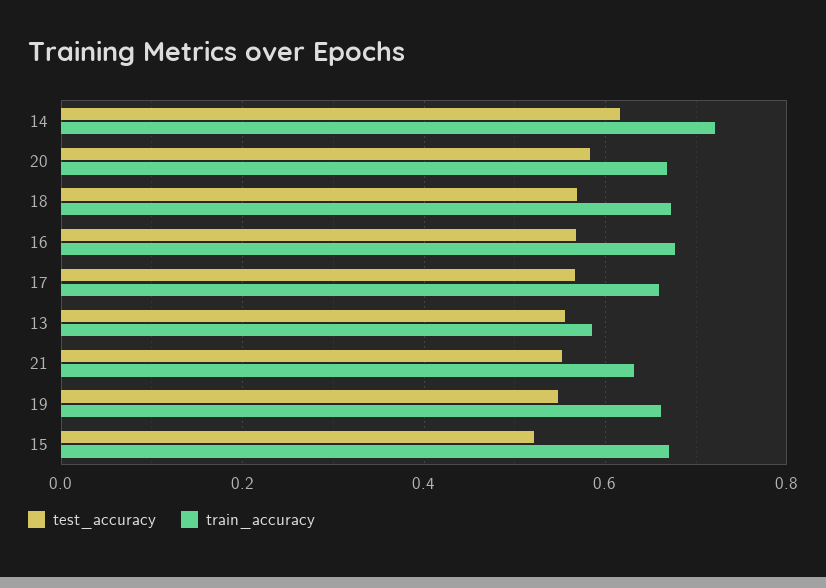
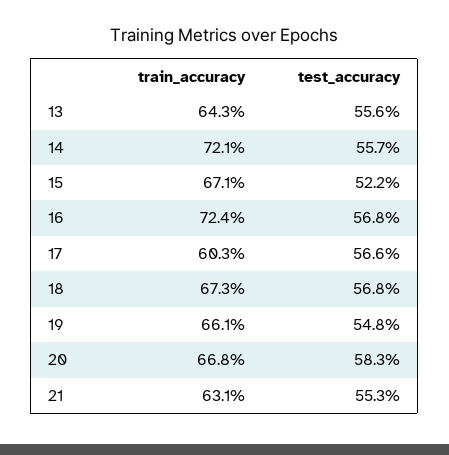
test_accuracy, 14: 0.62 -> 0.557
train_accuracy, 16: 0.68 -> 0.724
train_accuracy, 17: 0.66 -> 0.603
train_accuracy, 13: 0.58 -> 0.643

